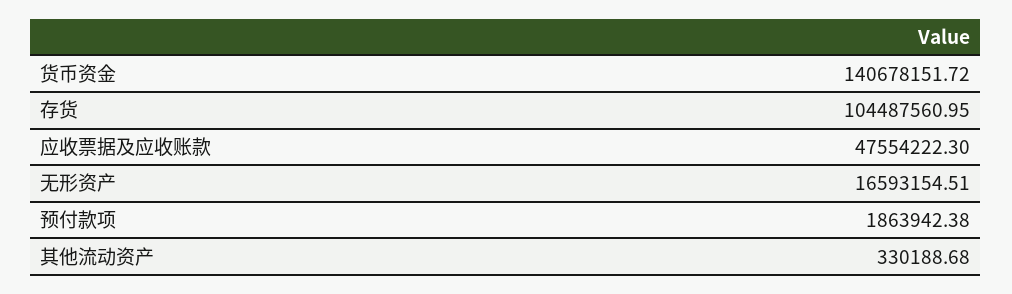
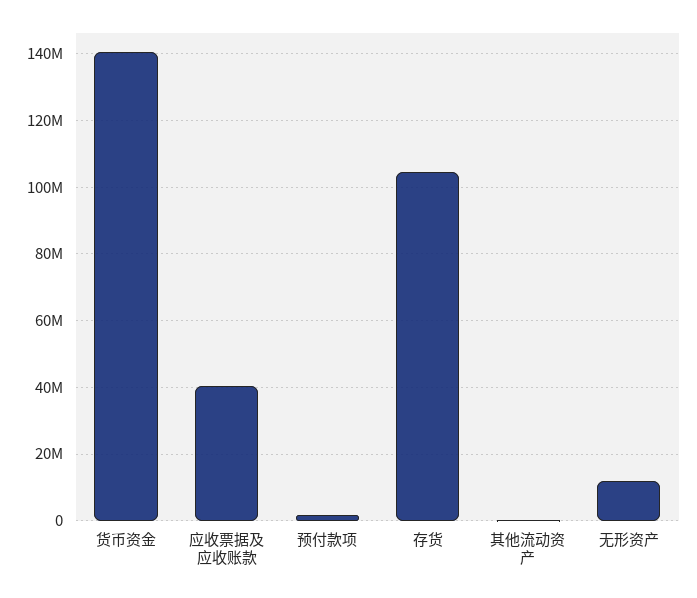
应收票据及应收账款: 47554222.3 -> 40000000
无形资产: 16593154.51 -> 12000000

